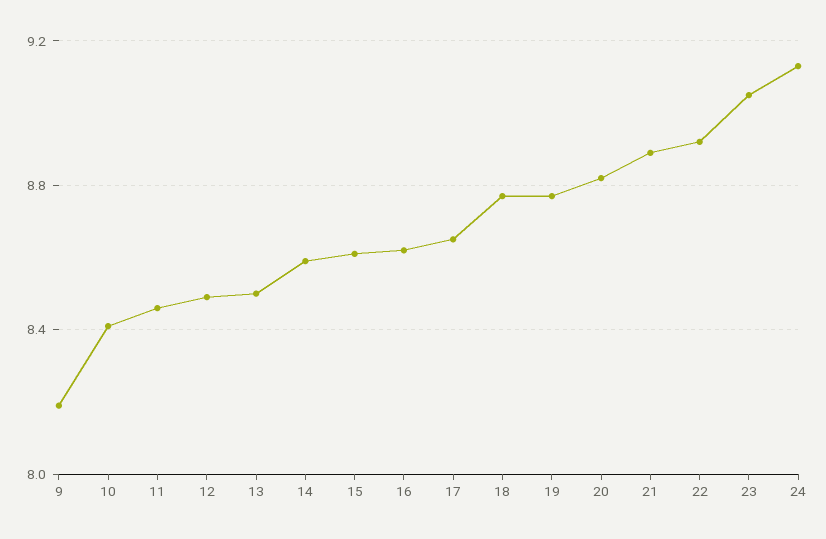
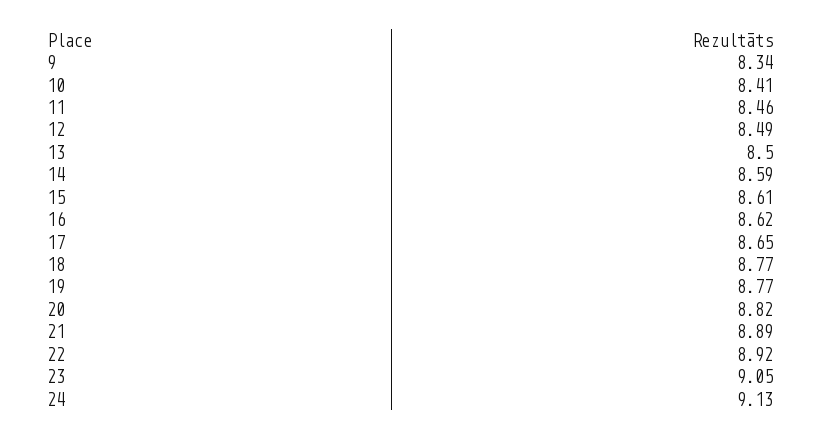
9: 8.2 -> 8.34

